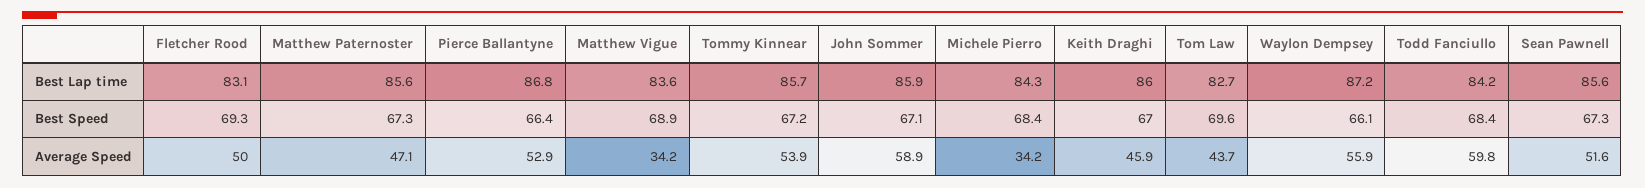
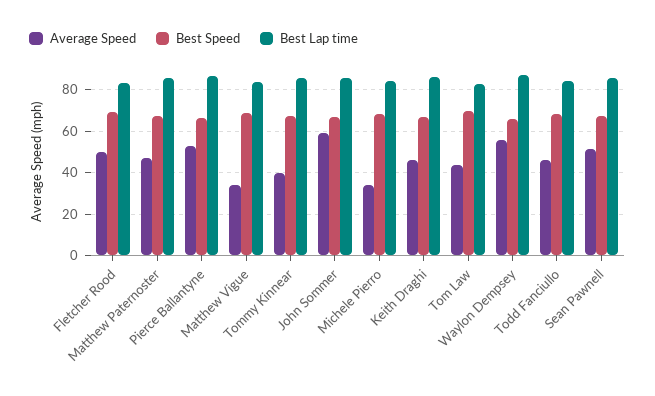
Average Speed, Tommy Kinnear: 53.9 -> 40
Average Speed, Todd Fanciullo: 59.8 -> 45

